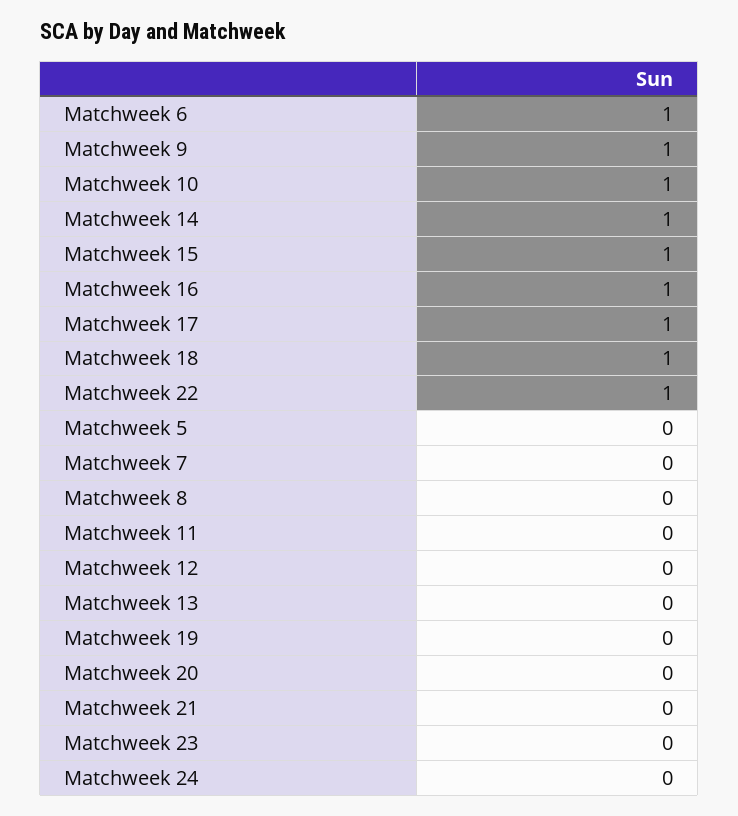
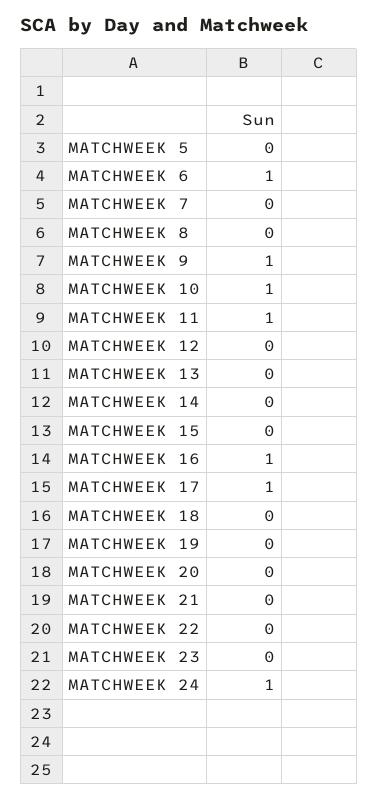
Matchweek 14: 1 -> 0
Matchweek 15: 1 -> 0
Matchweek 18: 1 -> 0
Matchweek 22: 1 -> 0
Matchweek 11: 0 -> 1
Matchweek 24: 0 -> 1

